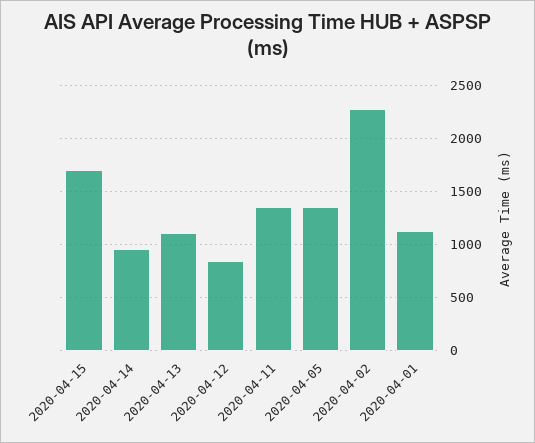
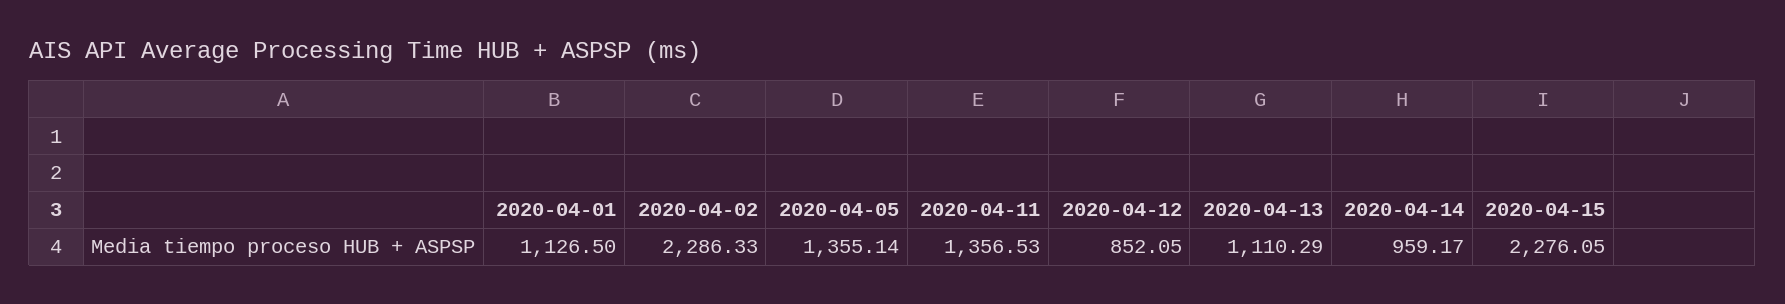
2020-04-15: 1700 -> 2276.05

